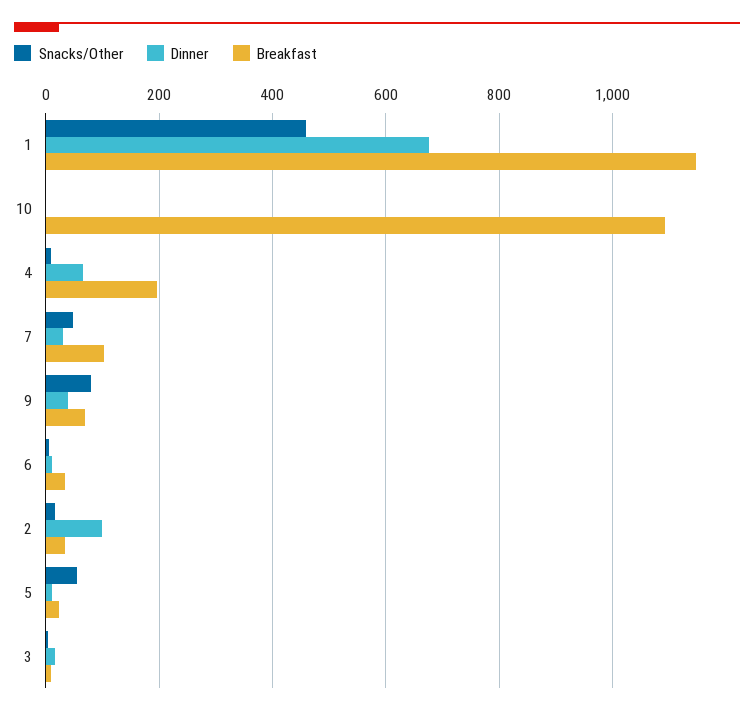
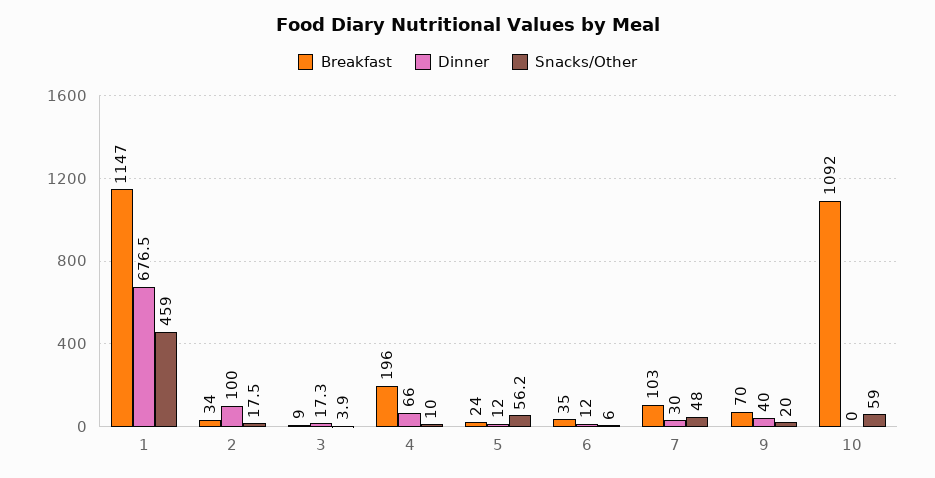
Snacks/Other, 10: 0 -> 59
Snacks/Other, 9: 80 -> 20

